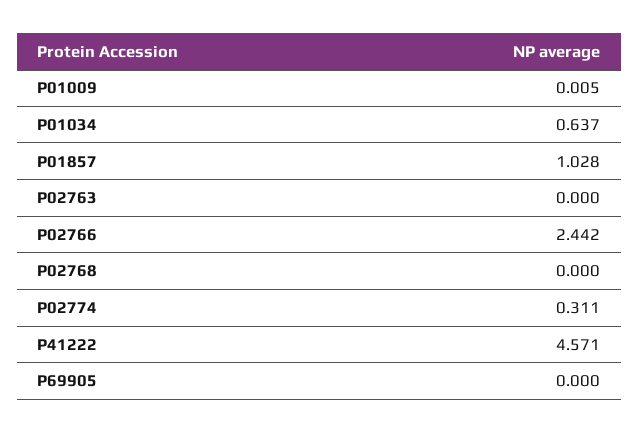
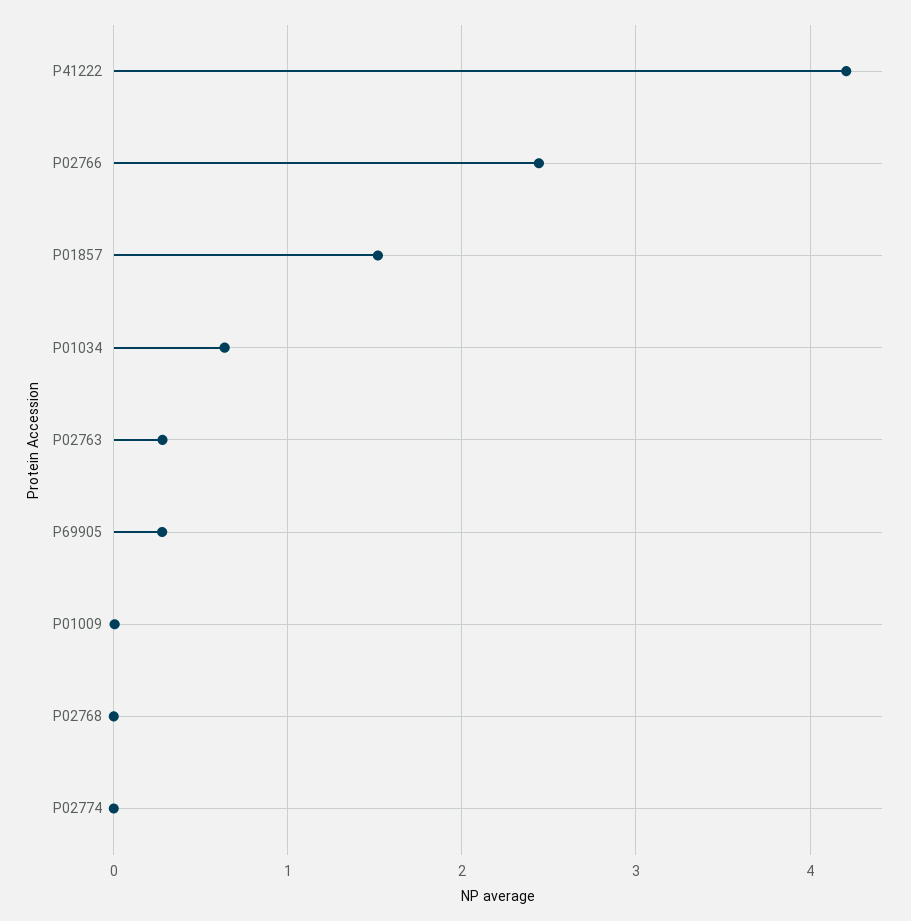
P01857: 1.028 -> 1.5
P02763: 0 -> 0.3
P02774: 0.311 -> 0
P41222: 4.571 -> 4.2
P69905: 0 -> 0.3

